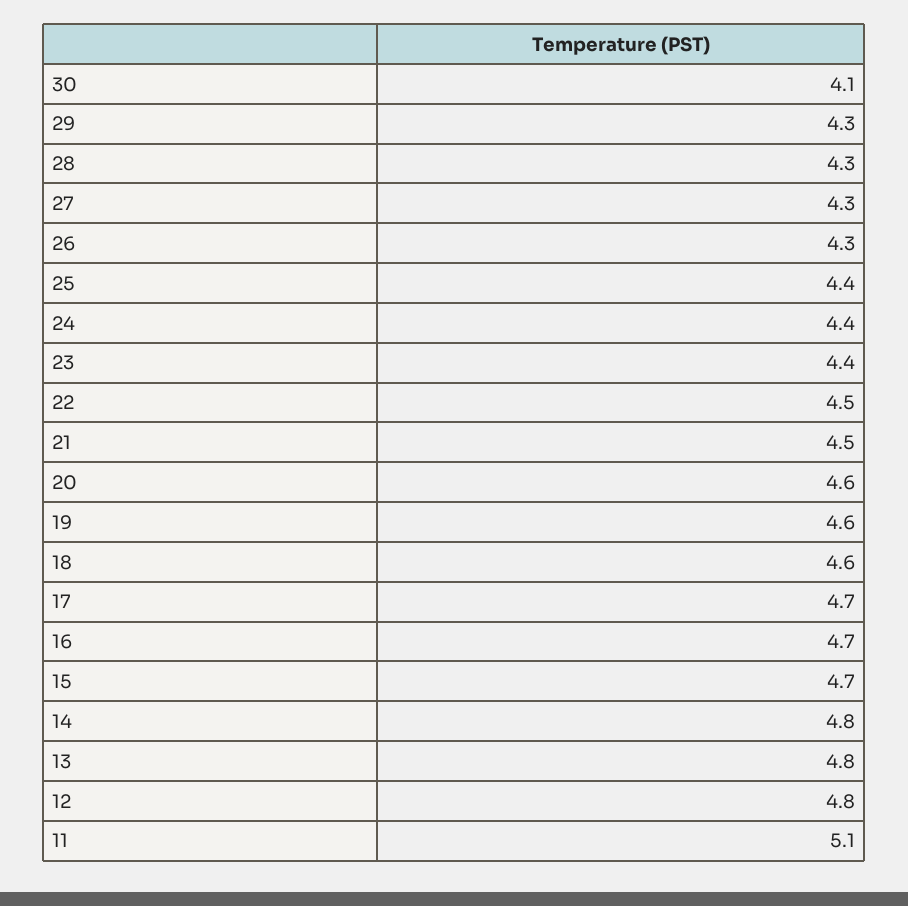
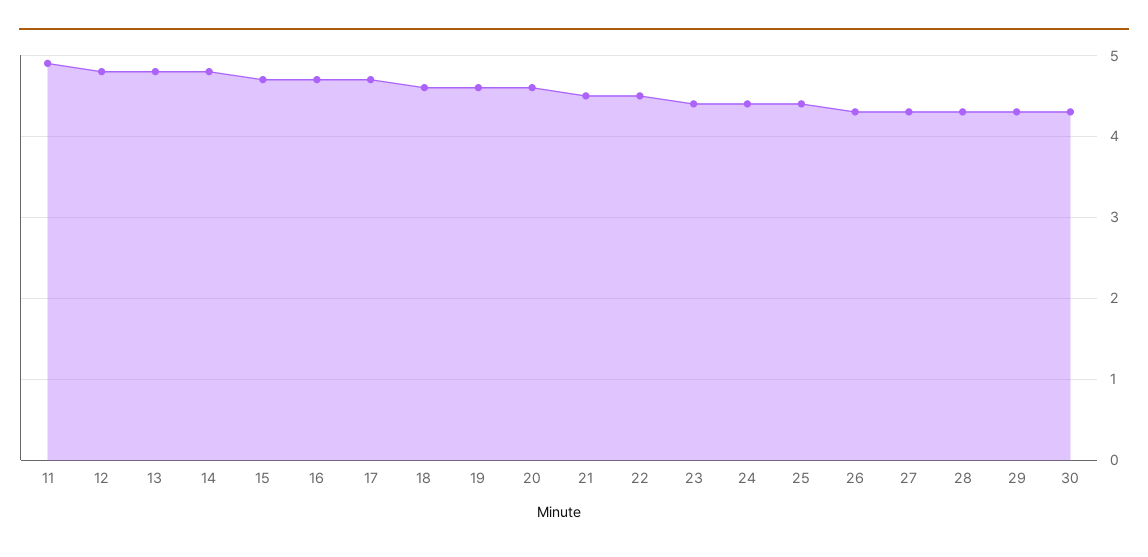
30: 4.1 -> 4.3
11: 5.1 -> 4.9

